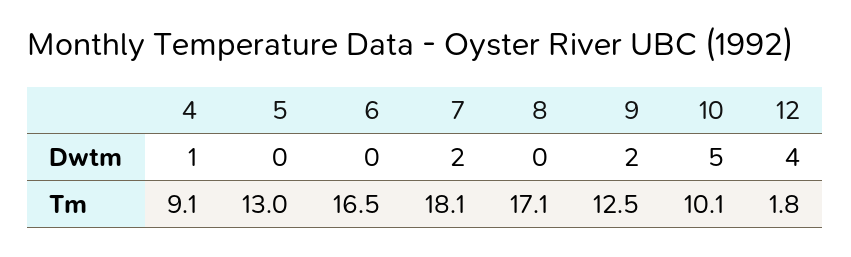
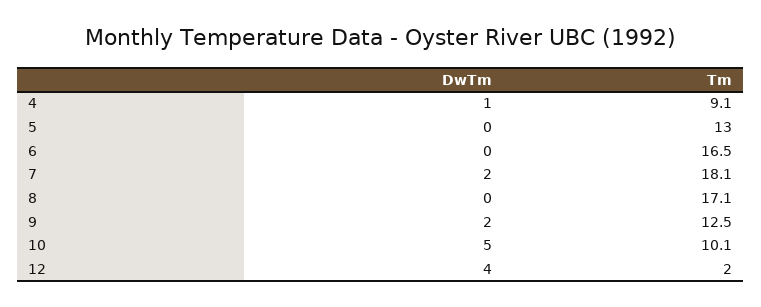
12, Tm: 1.8 -> 2

